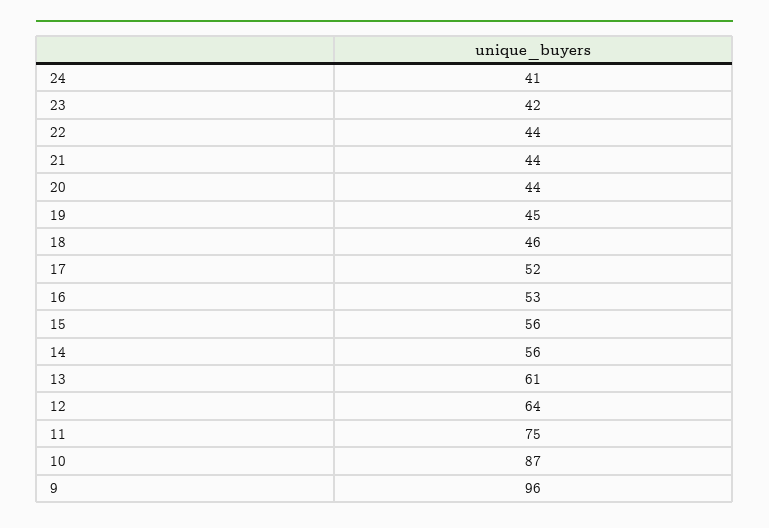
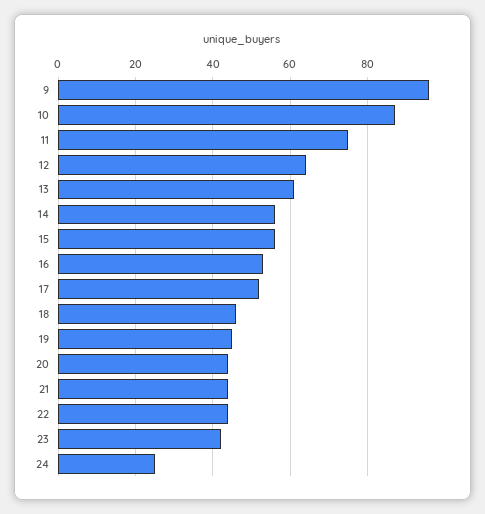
24: 41 -> 25

